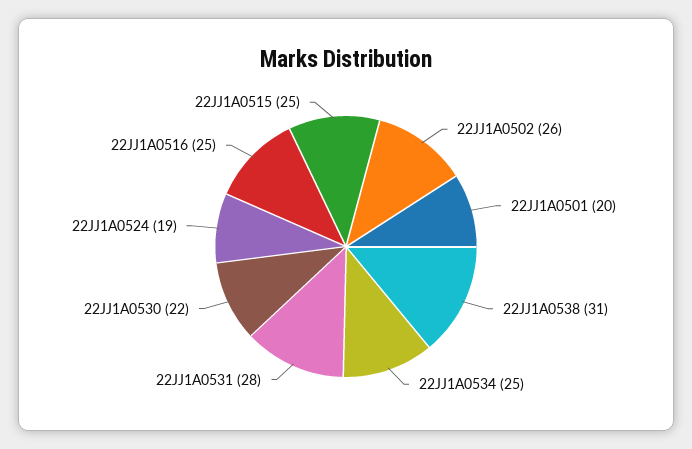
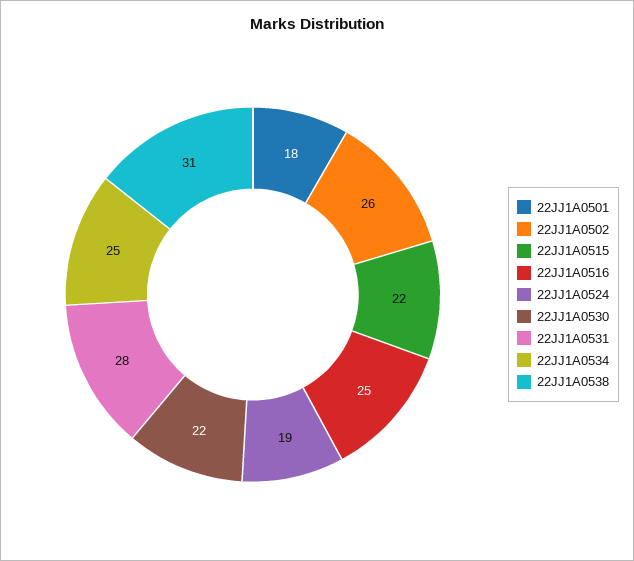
22JJ1A0501: 20 -> 18
22JJ1A0515: 25 -> 22

